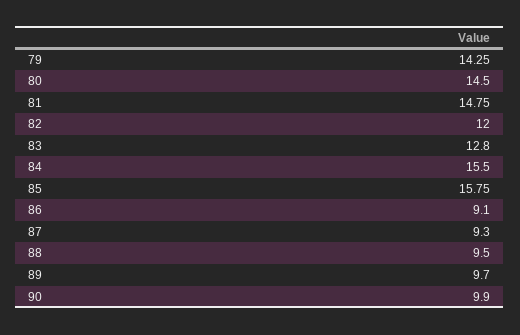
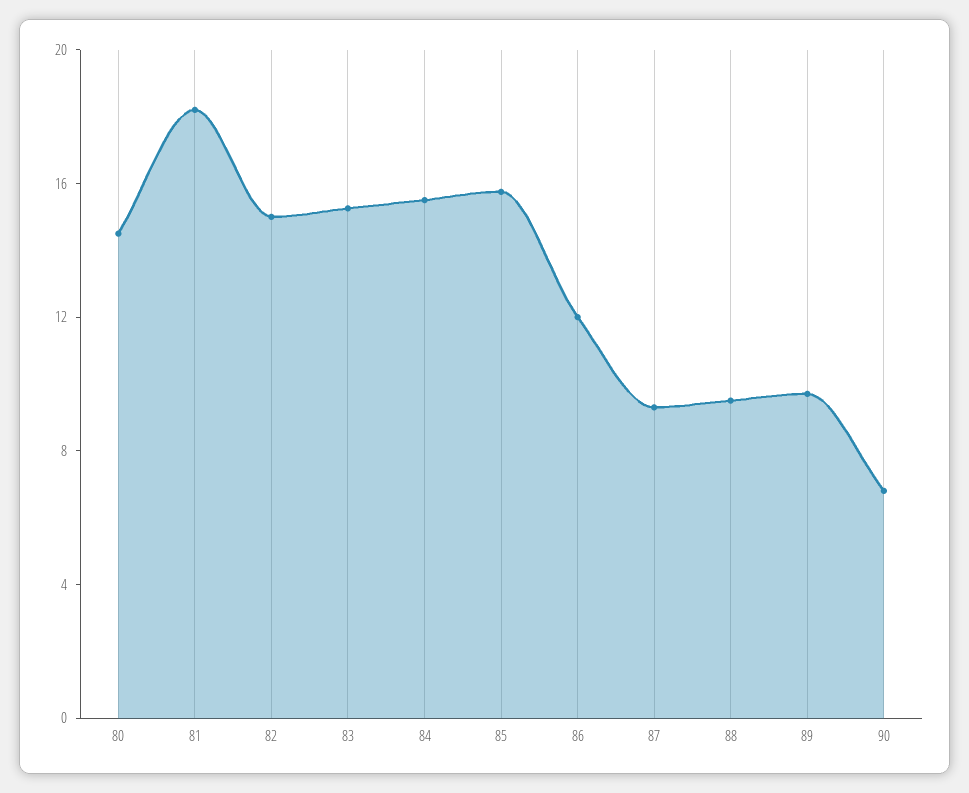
79: 14.25 -> none
81: 14.75 -> 18
82: 12 -> 15
83: 12.8 -> 15
86: 9.1 -> 12
90: 9.9 -> 7

